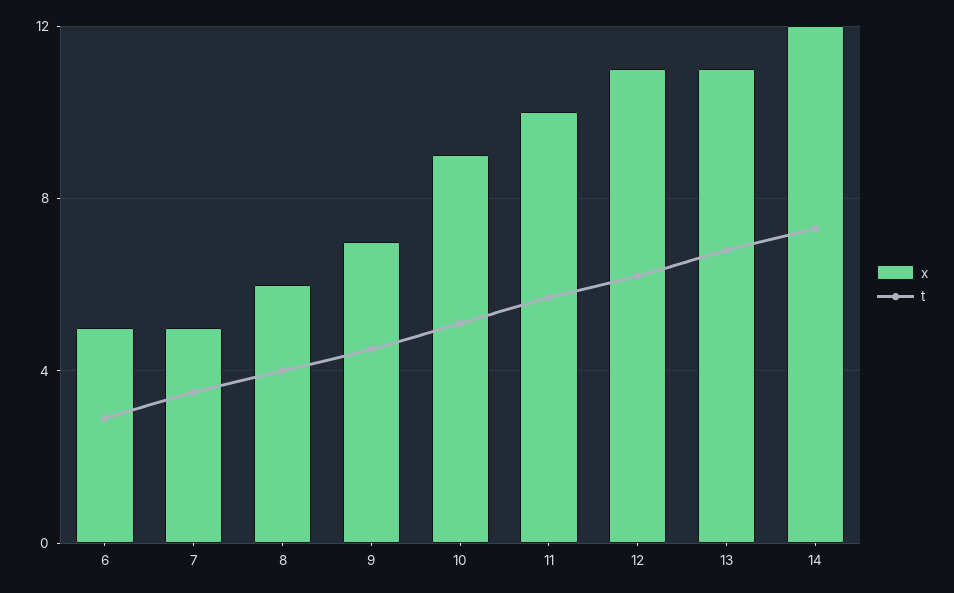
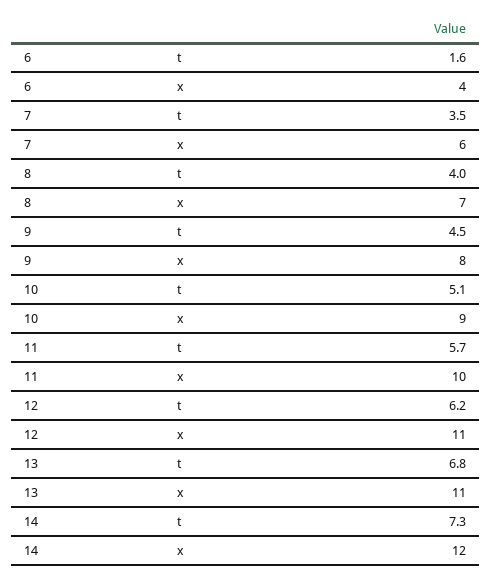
x, 6: 5 -> 4
t, 6: 3 -> 1.6
x, 7: 5 -> 6
x, 8: 6 -> 7
x, 9: 7 -> 8

